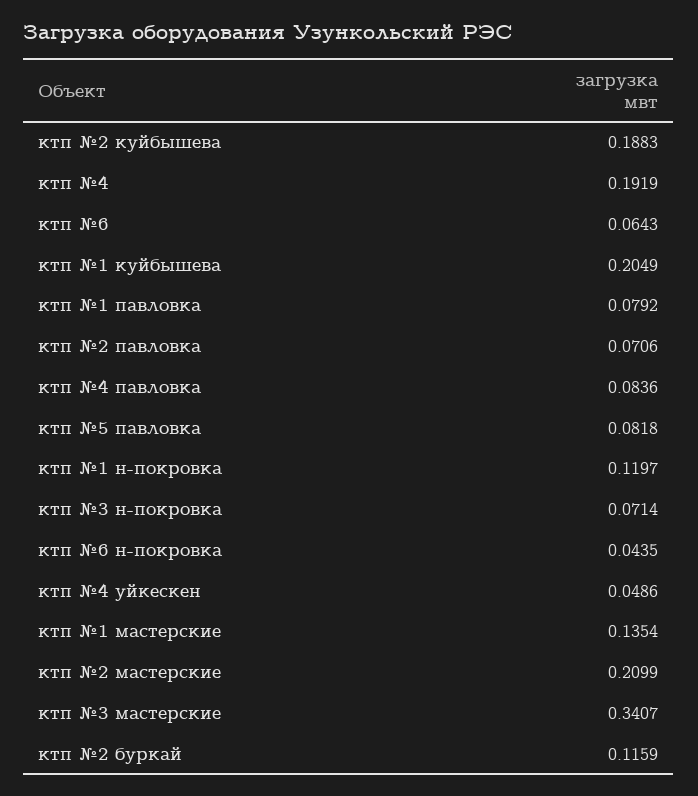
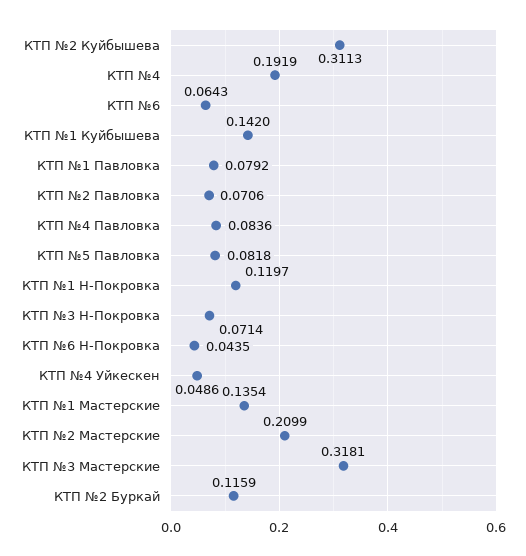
ктп №2 куйбышева: 0.1883 -> 0.3113
ктп №1 куйбышева: 0.2049 -> 0.142
ктп №3 мастерские: 0.3407 -> 0.3181

